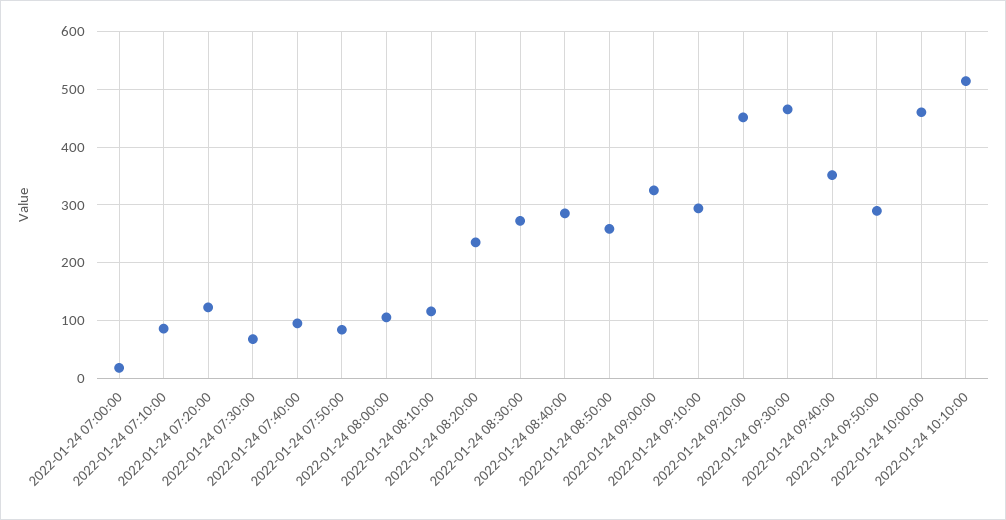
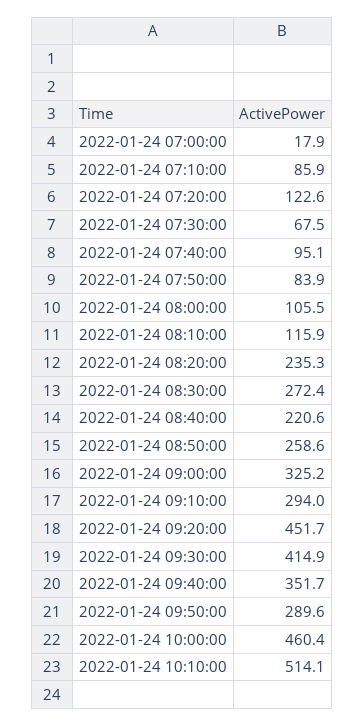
2022-01-24 08:40:00: 280 -> 220.6
2022-01-24 09:30:00: 460 -> 414.9

